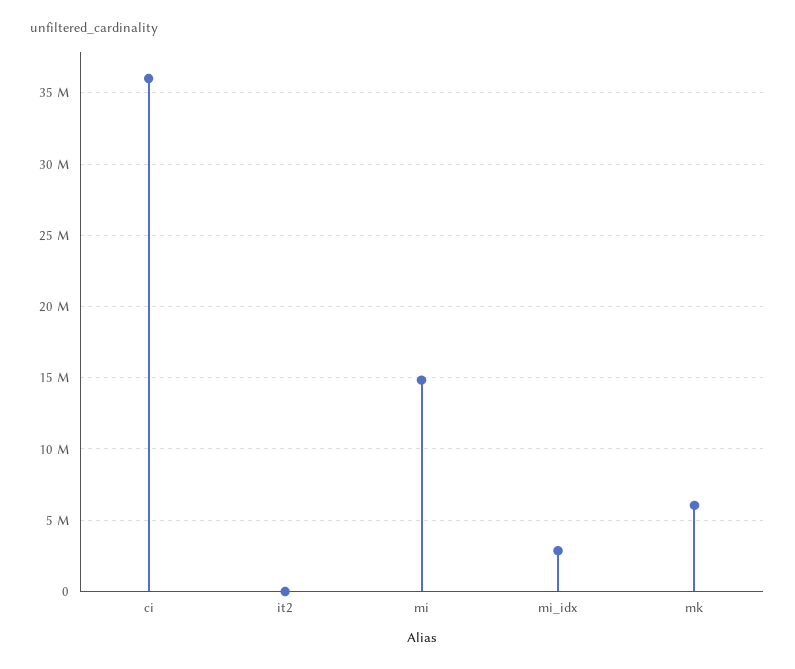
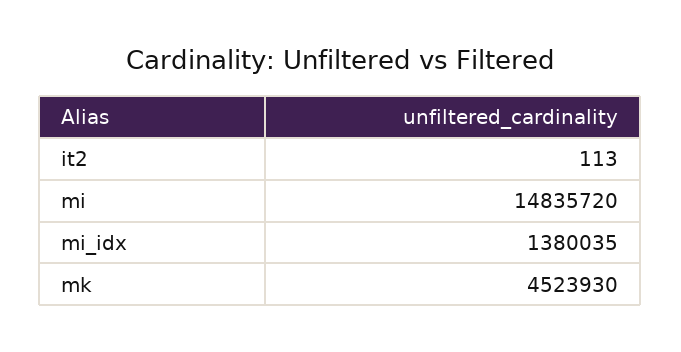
ci: 36000000 -> none
mi_idx: 3000000 -> 1380035
mk: 6000000 -> 4523930

